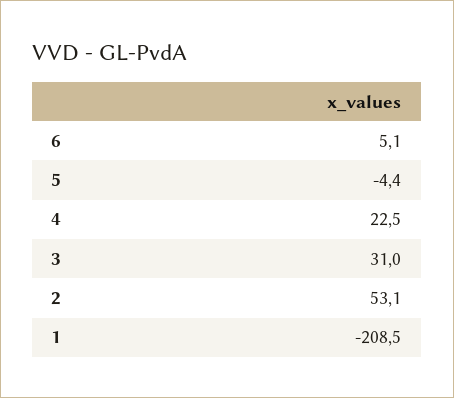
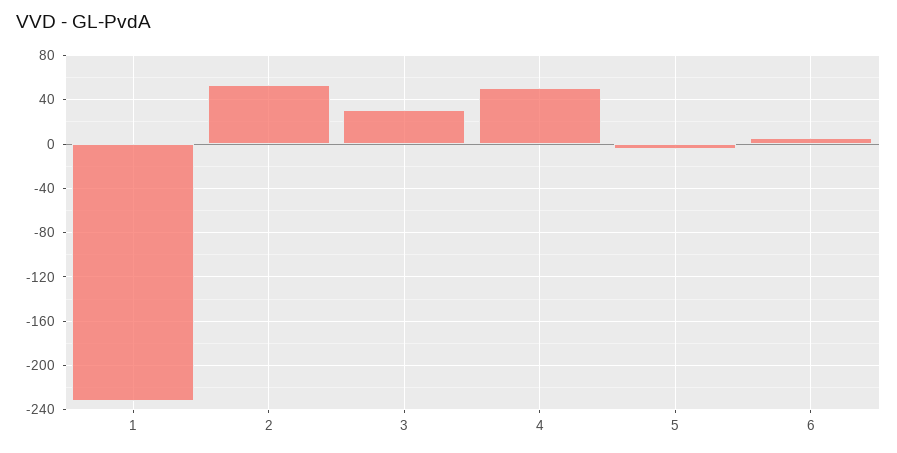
4: 22.5 -> 50
1: -208.5 -> -230

